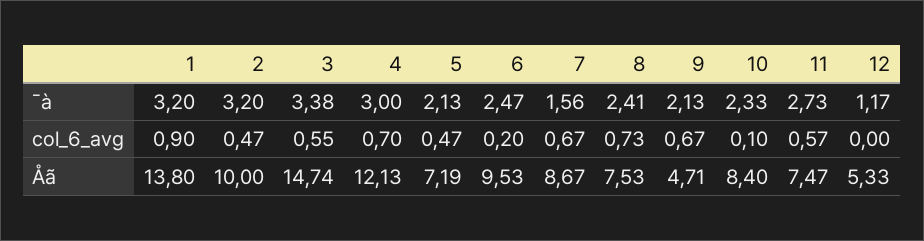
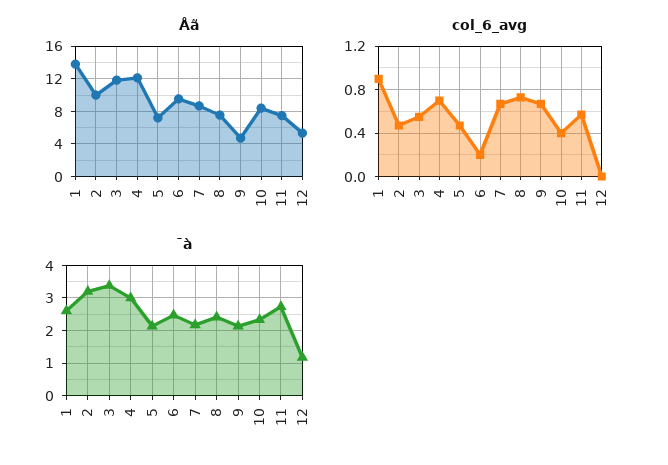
¯à, 1: 3.2 -> 2.6
¯à, 7: 1.56 -> 2.2
col_6_avg, 10: 0.1 -> 0.4
Åã, 3: 14.74 -> 12

